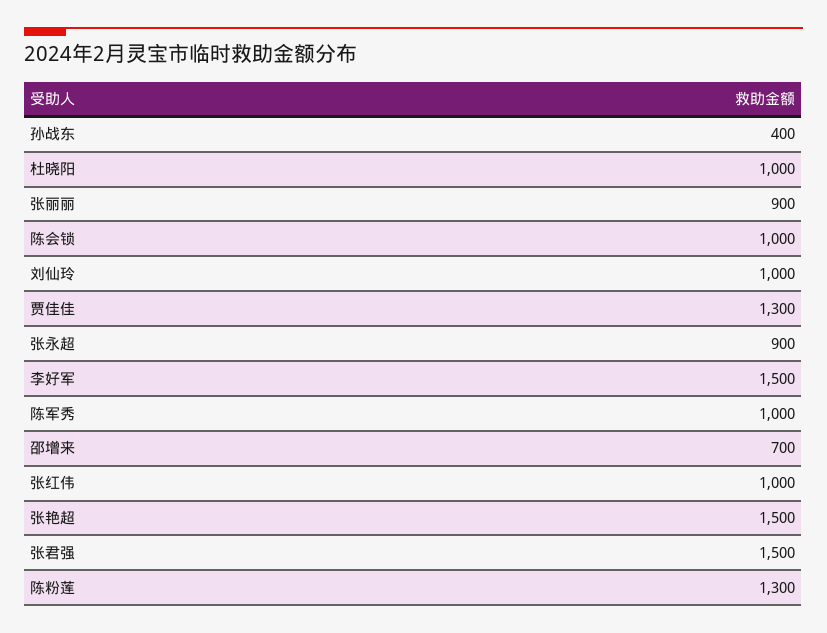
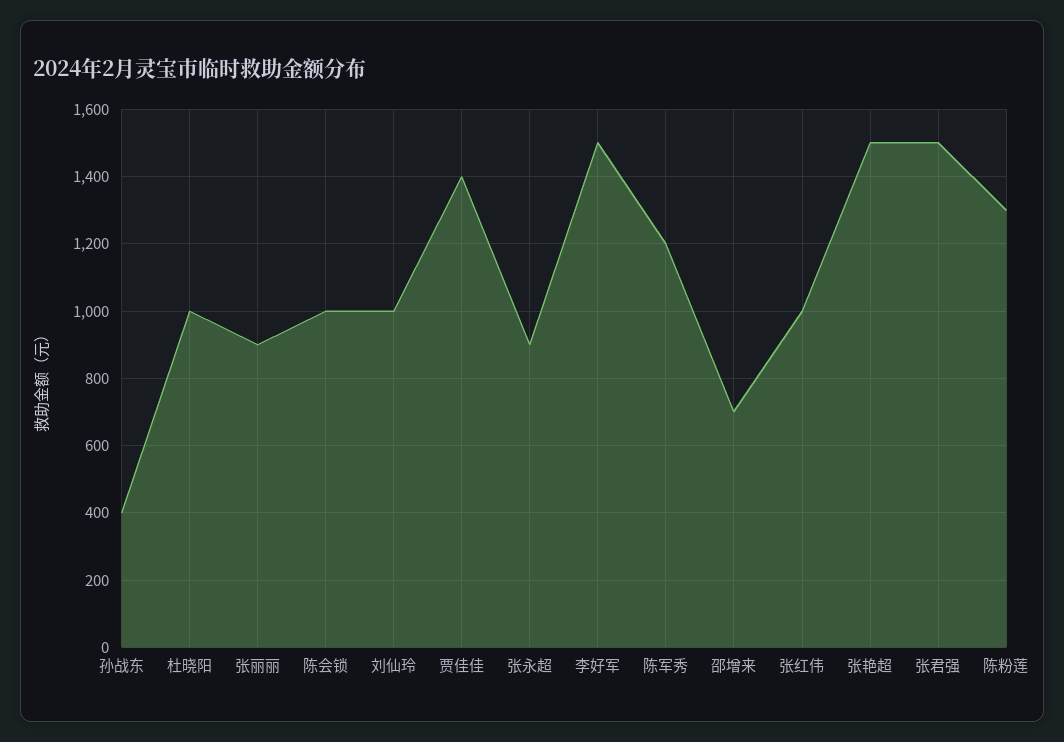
贾佳佳: 1300 -> 1400
陈军秀: 1000 -> 1200

